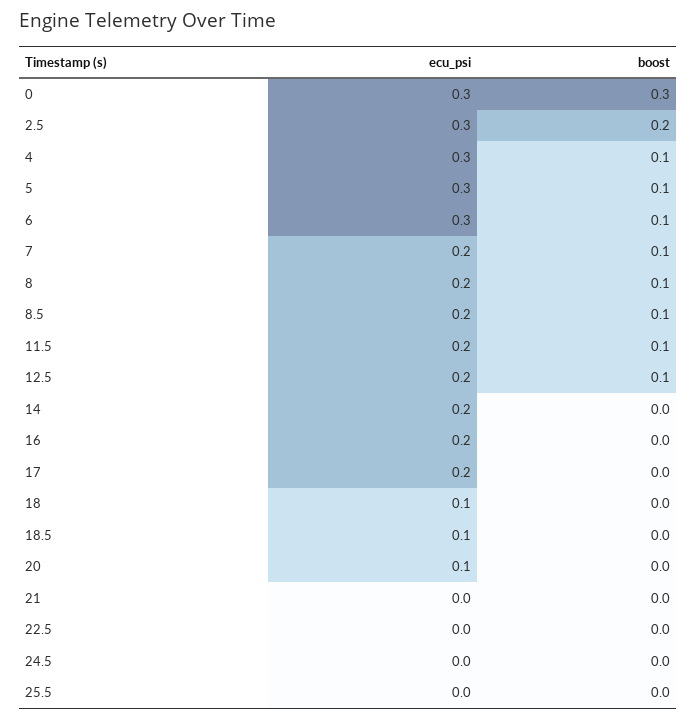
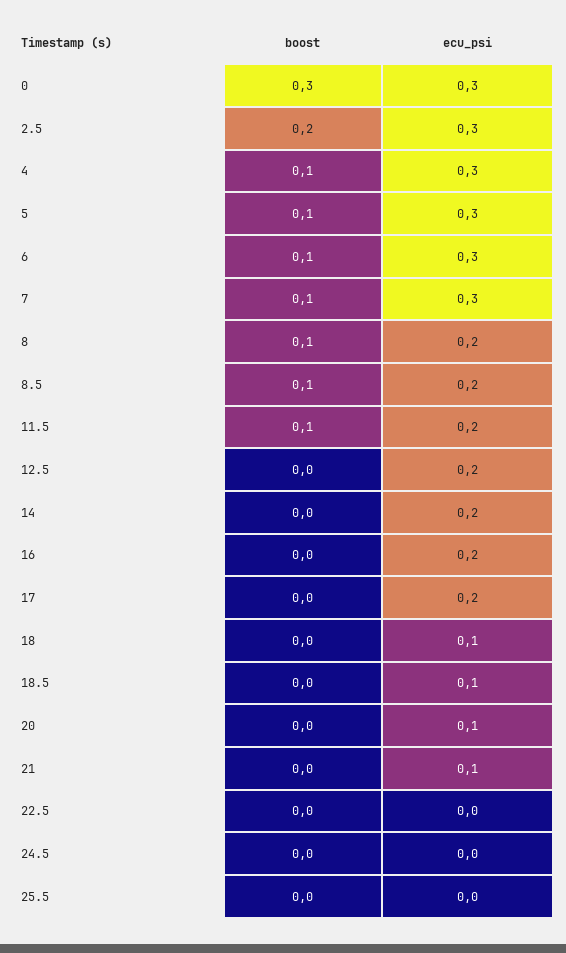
ecu_psi, 7: 0.2 -> 0.3
boost, 12.5: 0.1 -> 0
ecu_psi, 21: 0 -> 0.1

